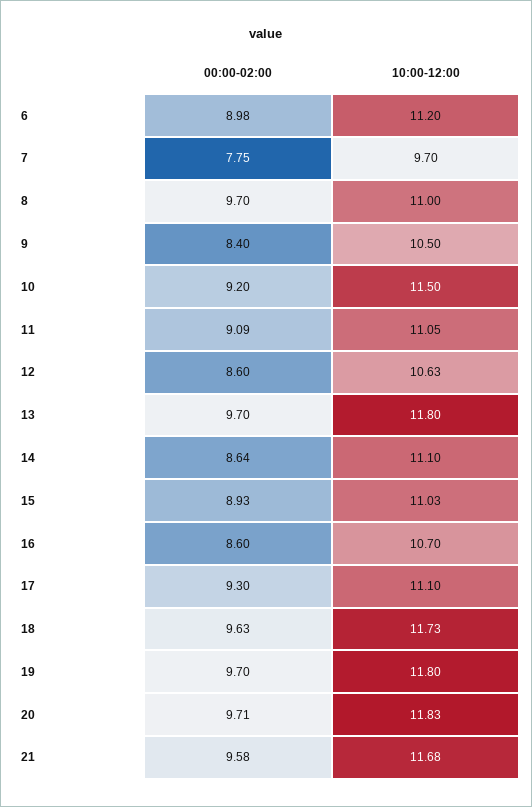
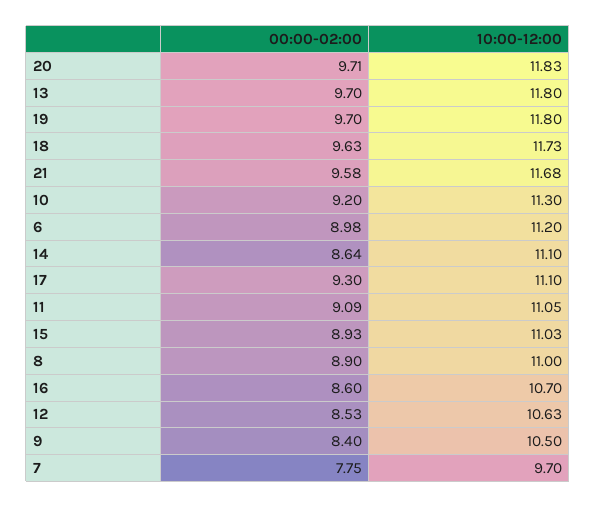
00:00-02:00, 8: 9.7 -> 8.9
10:00-12:00, 10: 11.5 -> 11.3
00:00-02:00, 12: 8.6 -> 8.53

